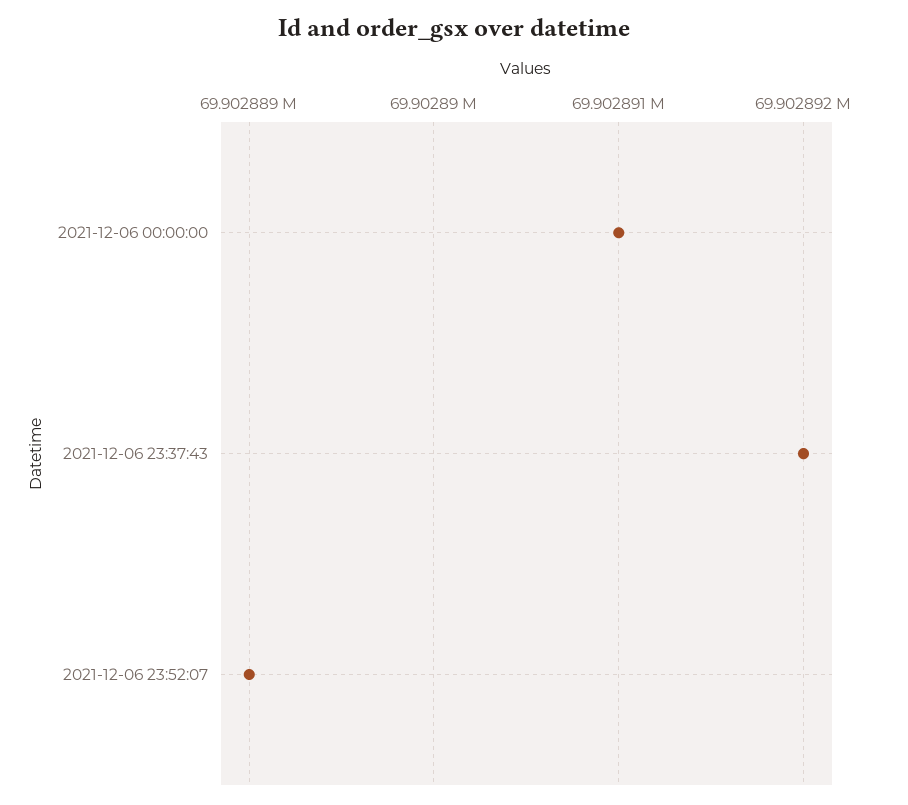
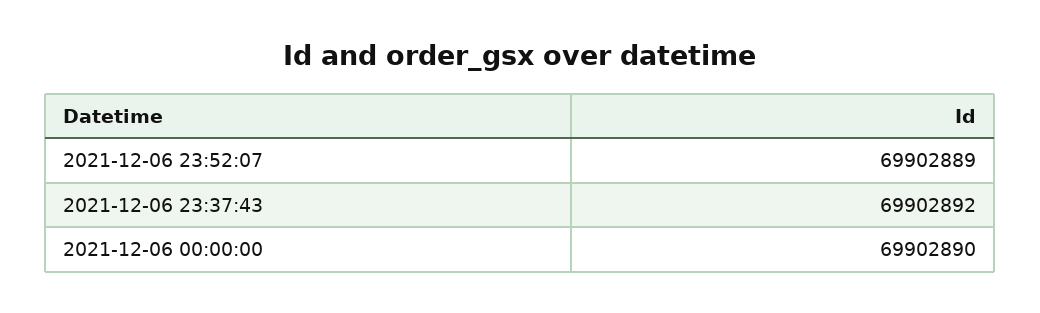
2021-12-06 00:00:00: 69902891 -> 69902890

